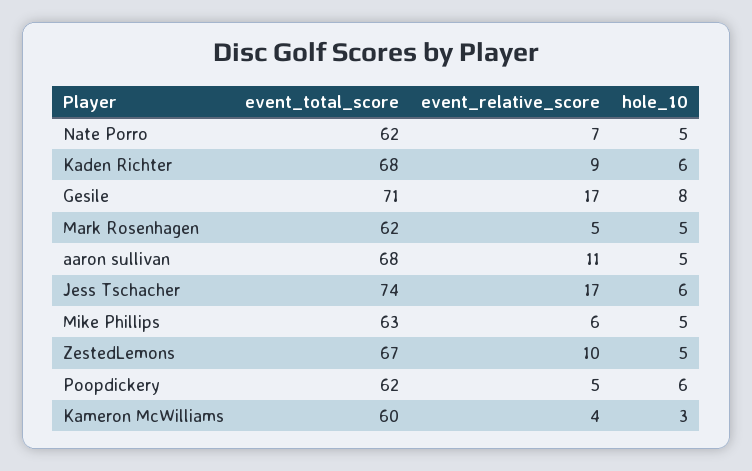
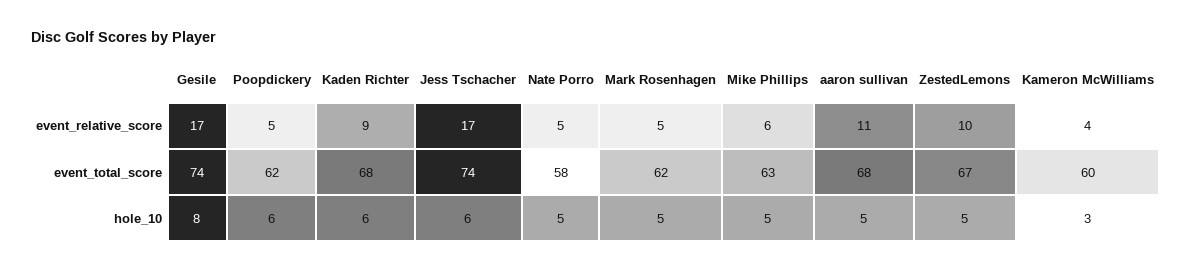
event_total_score, Nate Porro: 62 -> 58
event_relative_score, Nate Porro: 7 -> 5
event_total_score, Gesile: 71 -> 74

